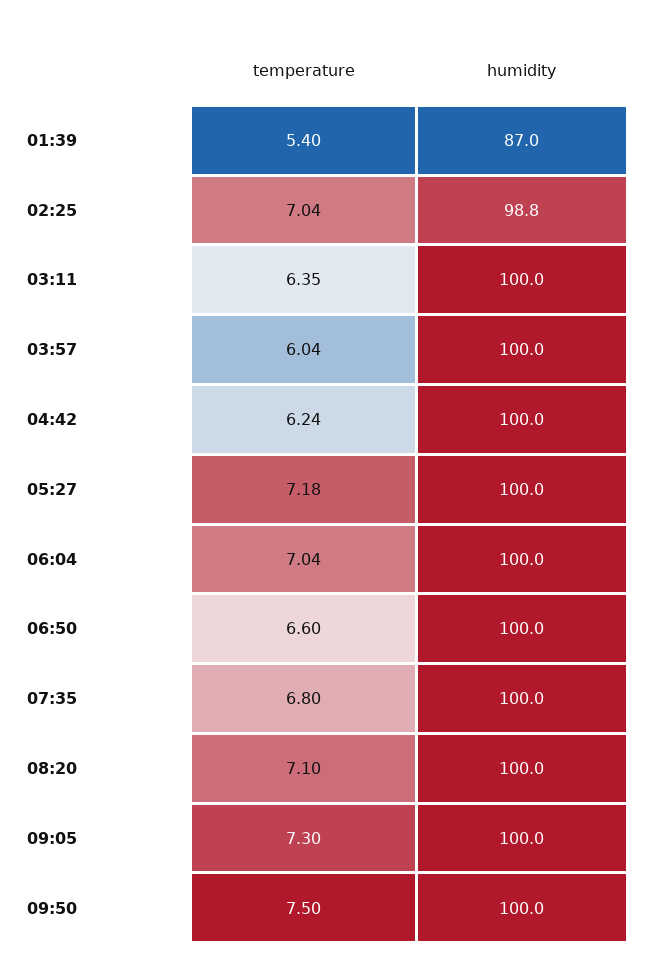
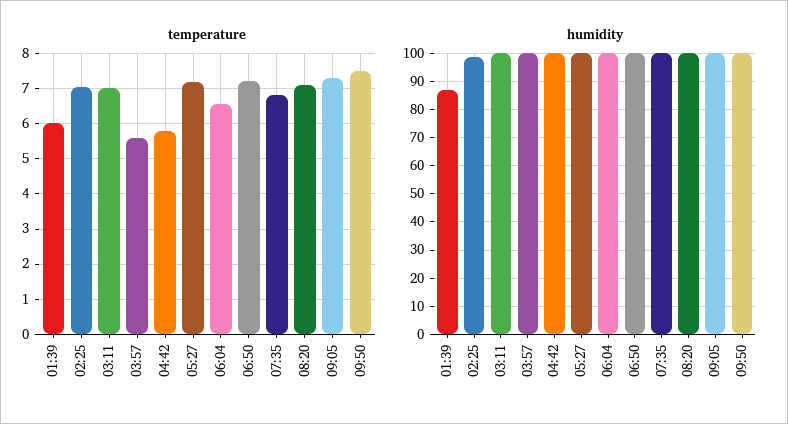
temperature, 01:39: 5.4 -> 6
temperature, 03:11: 6.35 -> 7
temperature, 03:57: 6.04 -> 5.6
temperature, 04:42: 6.24 -> 5.8
temperature, 06:04: 7.04 -> 6.6
temperature, 06:50: 6.6 -> 7.2

